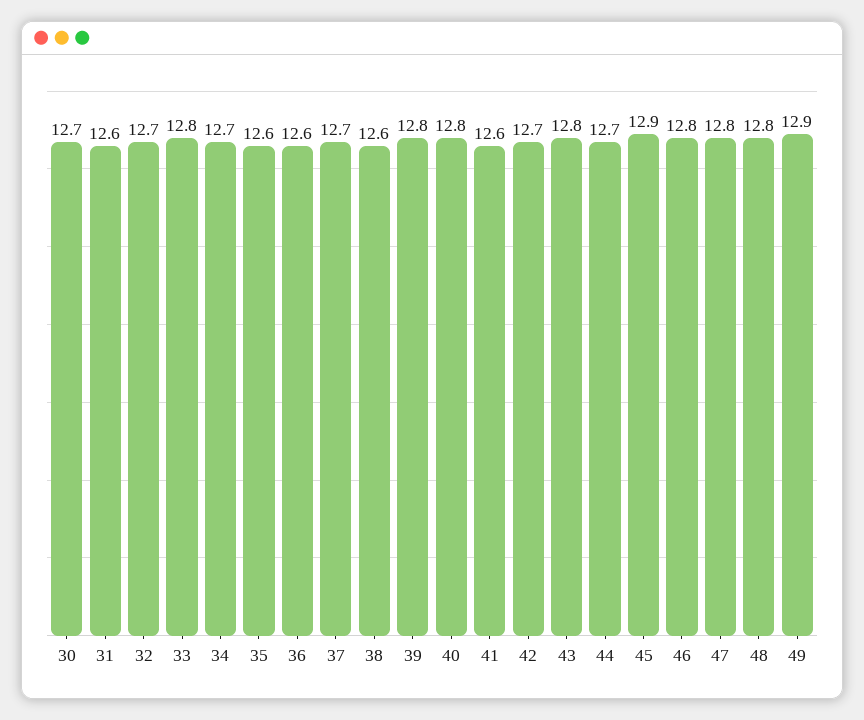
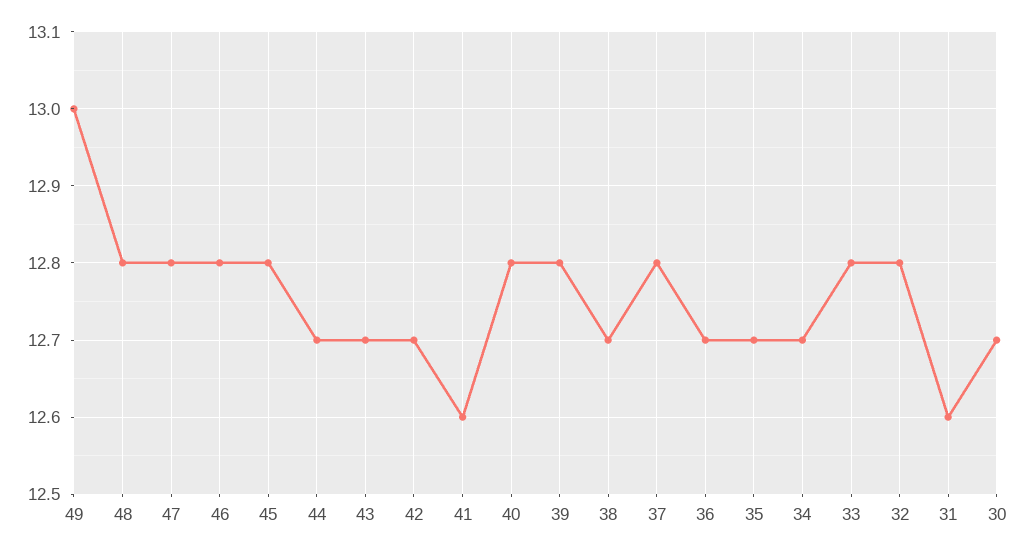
32: 12.7 -> 12.8
35: 12.6 -> 12.7
36: 12.6 -> 12.7
37: 12.7 -> 12.8
38: 12.6 -> 12.7
43: 12.8 -> 12.7
45: 12.9 -> 12.8
49: 12.9 -> 13

